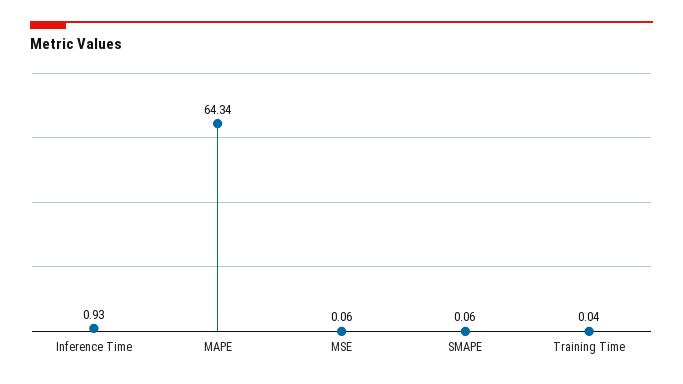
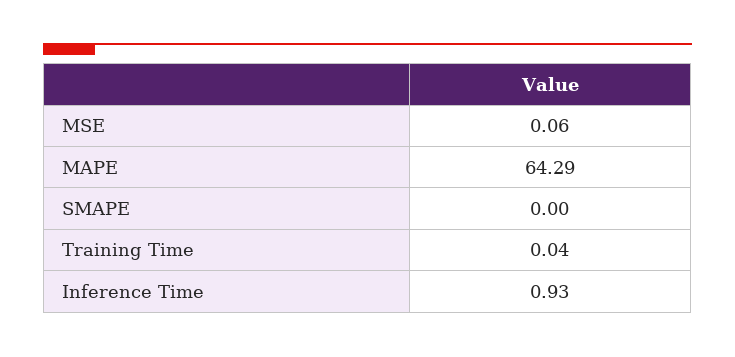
MAPE: 64.34 -> 64.29
SMAPE: 0.06 -> 0

